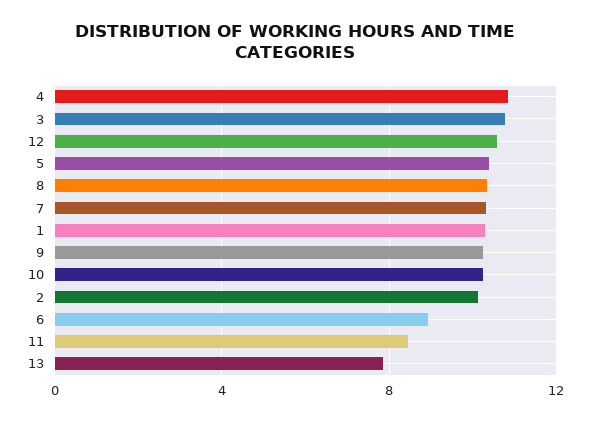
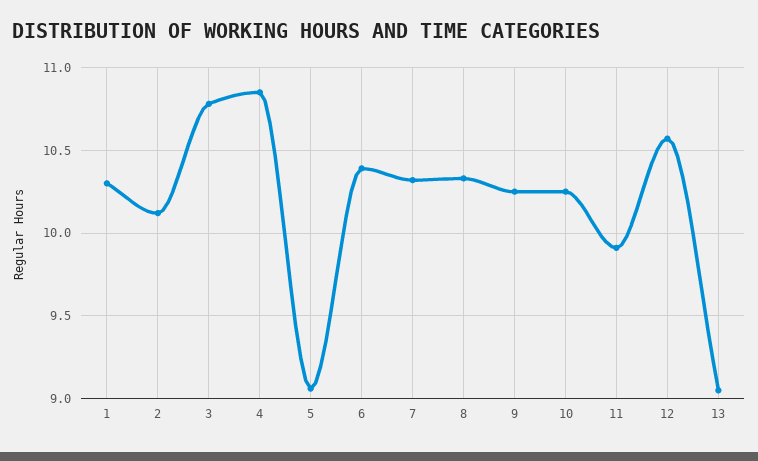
5: 10.5 -> 9.05
6: 9 -> 10.4
11: 8.5 -> 9.9
13: 8 -> 9.05

